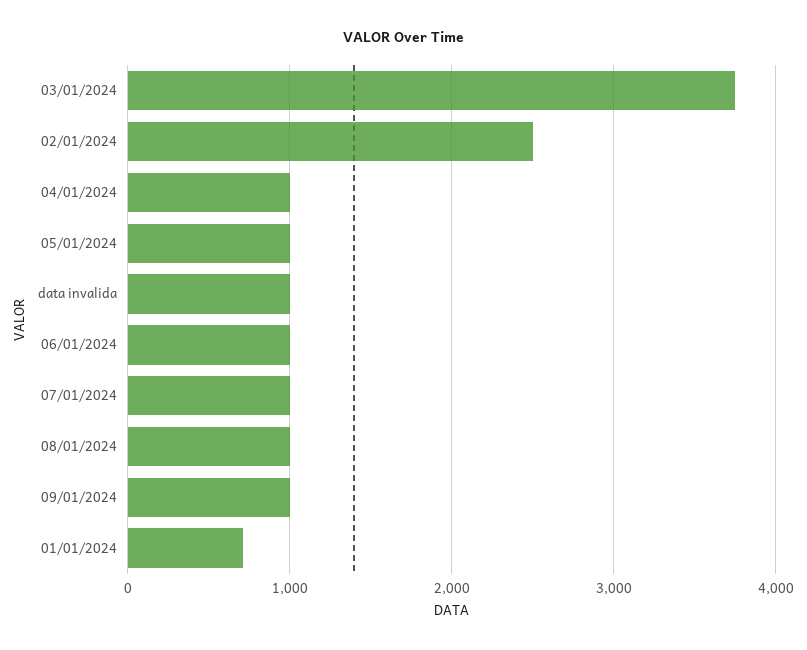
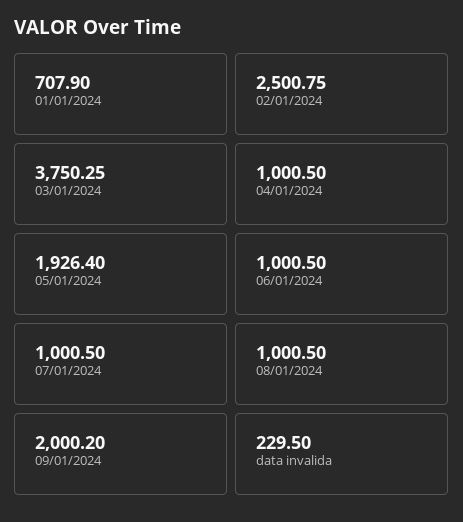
05/01/2024: 1000 -> 1926.4
data invalida: 1000 -> 229.5
09/01/2024: 1000 -> 2000.2

